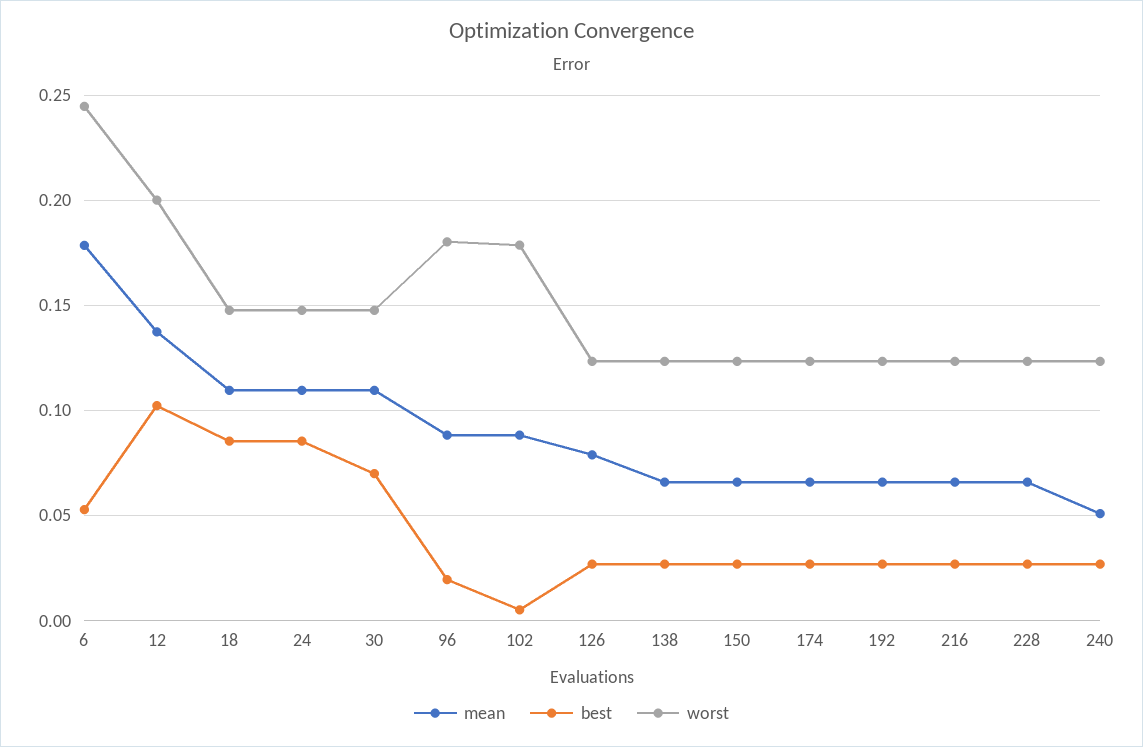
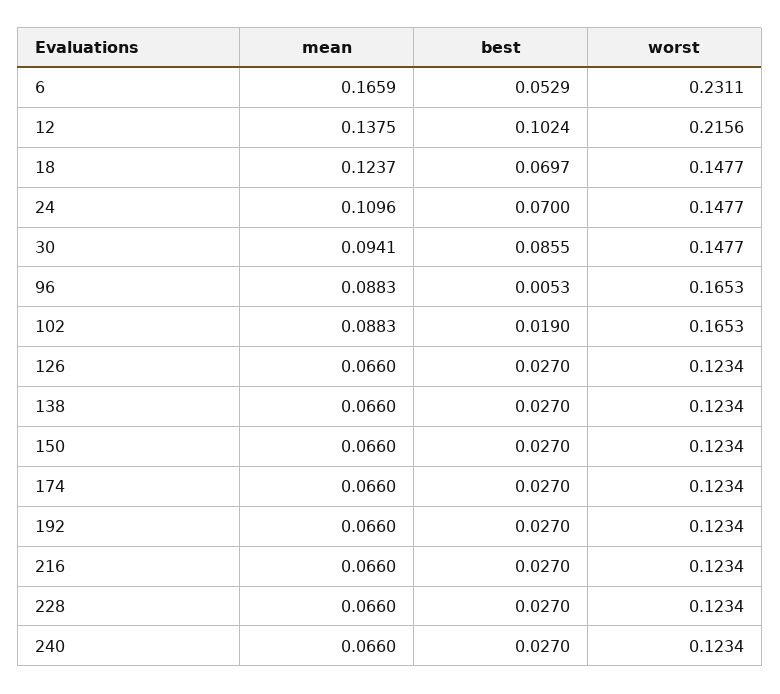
mean, 6: 0.18 -> 0.1659
worst, 6: 0.245 -> 0.2311
worst, 12: 0.2 -> 0.2156
mean, 18: 0.11 -> 0.1237
best, 18: 0.085 -> 0.0697
best, 24: 0.085 -> 0.07
mean, 30: 0.11 -> 0.0941
best, 30: 0.07 -> 0.0855
best, 96: 0.02 -> 0.0053
worst, 96: 0.18 -> 0.1653
best, 102: 0.005 -> 0.019
worst, 102: 0.18 -> 0.1653
mean, 126: 0.08 -> 0.066
mean, 240: 0.05 -> 0.066

